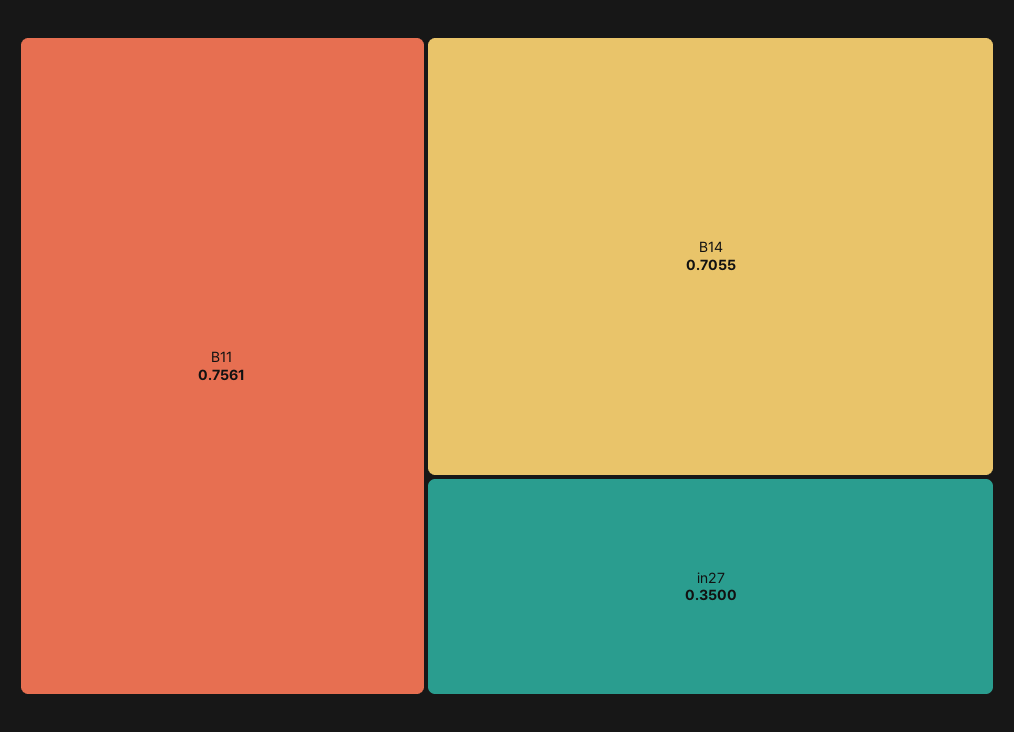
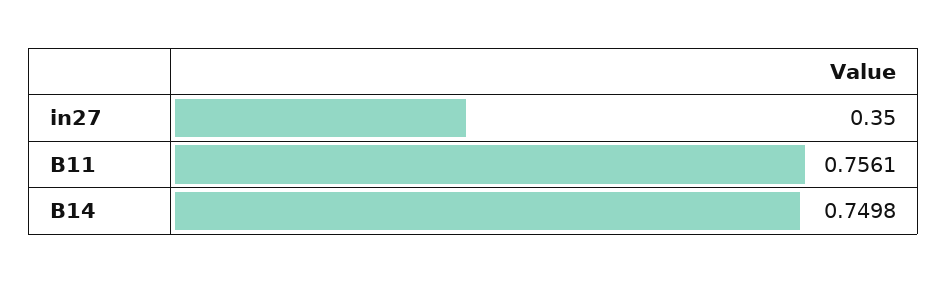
B14: 0.7055 -> 0.7498

